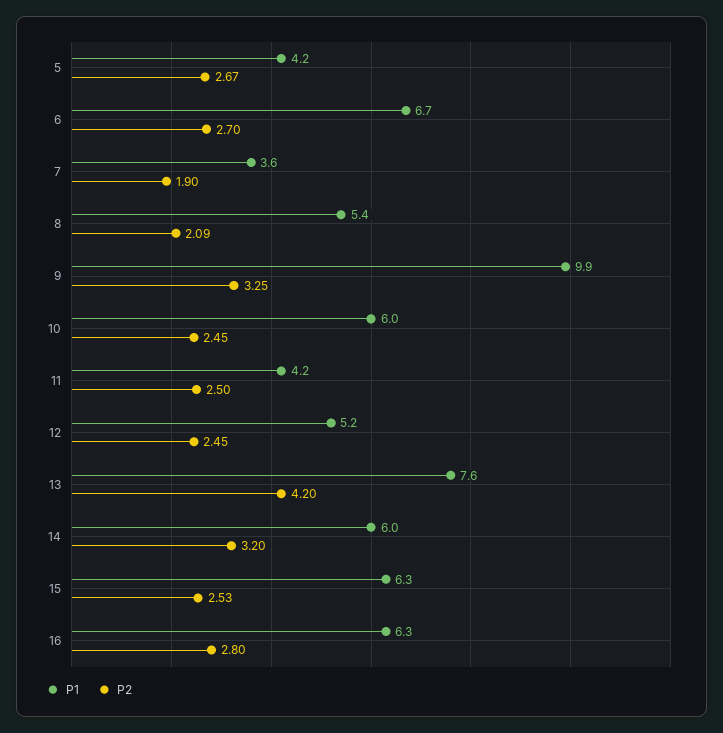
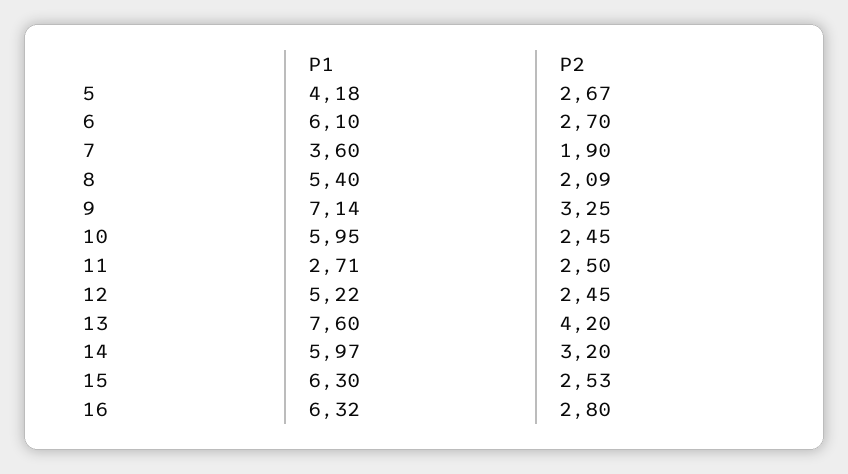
P1, 6: 6.7 -> 6.1
P1, 9: 9.9 -> 7.14
P1, 11: 4.2 -> 2.71

